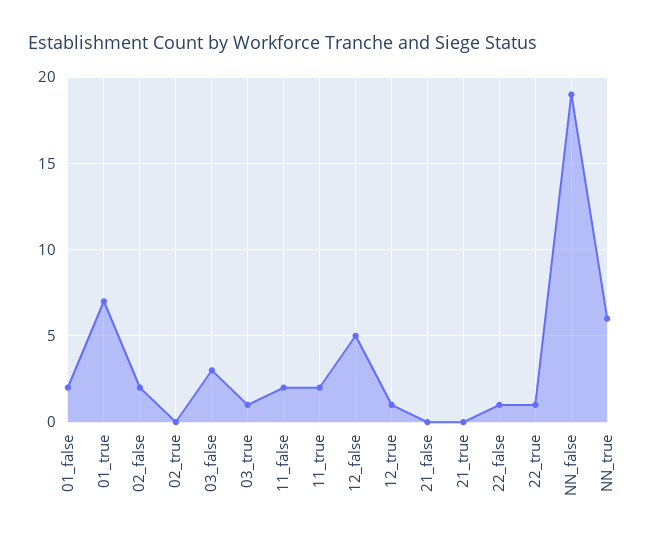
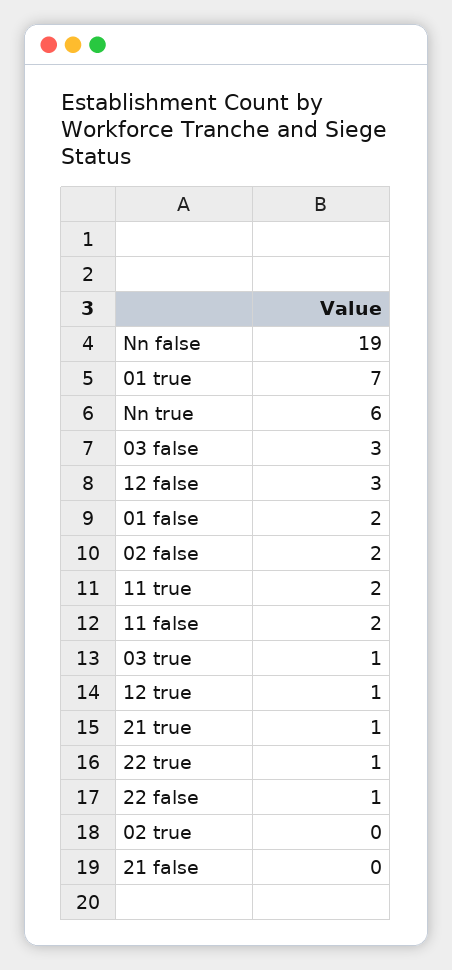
12_false: 5 -> 3
21_true: 0 -> 1

